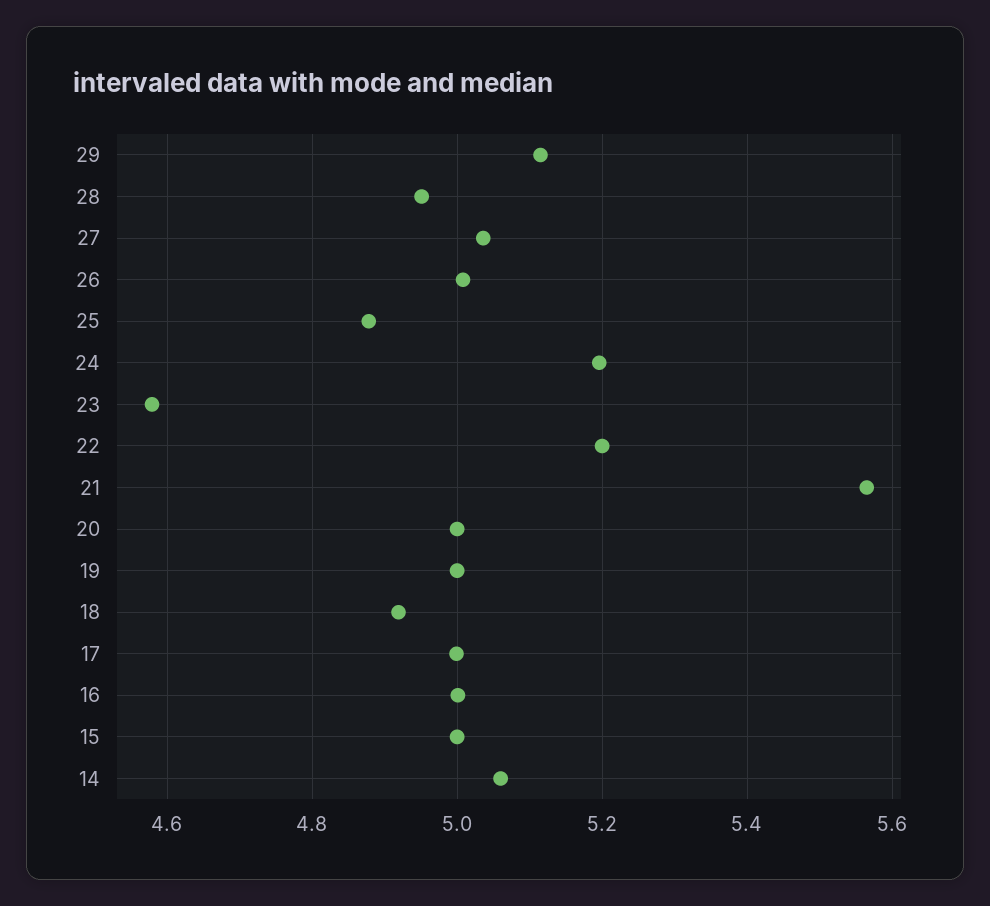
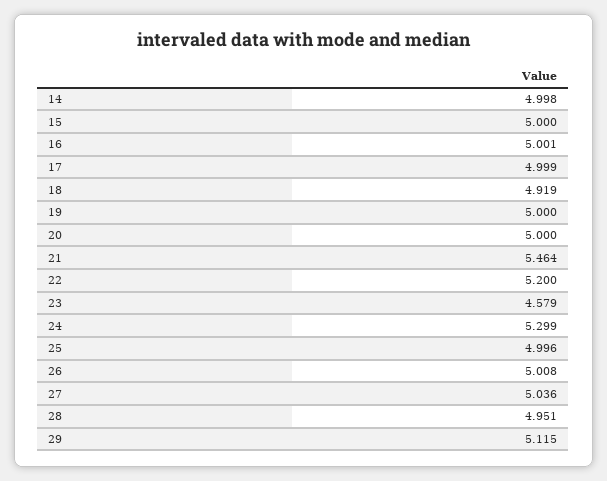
25: 4.88 -> 4.996
24: 5.2 -> 5.299
21: 5.56 -> 5.464
14: 5.06 -> 4.998

